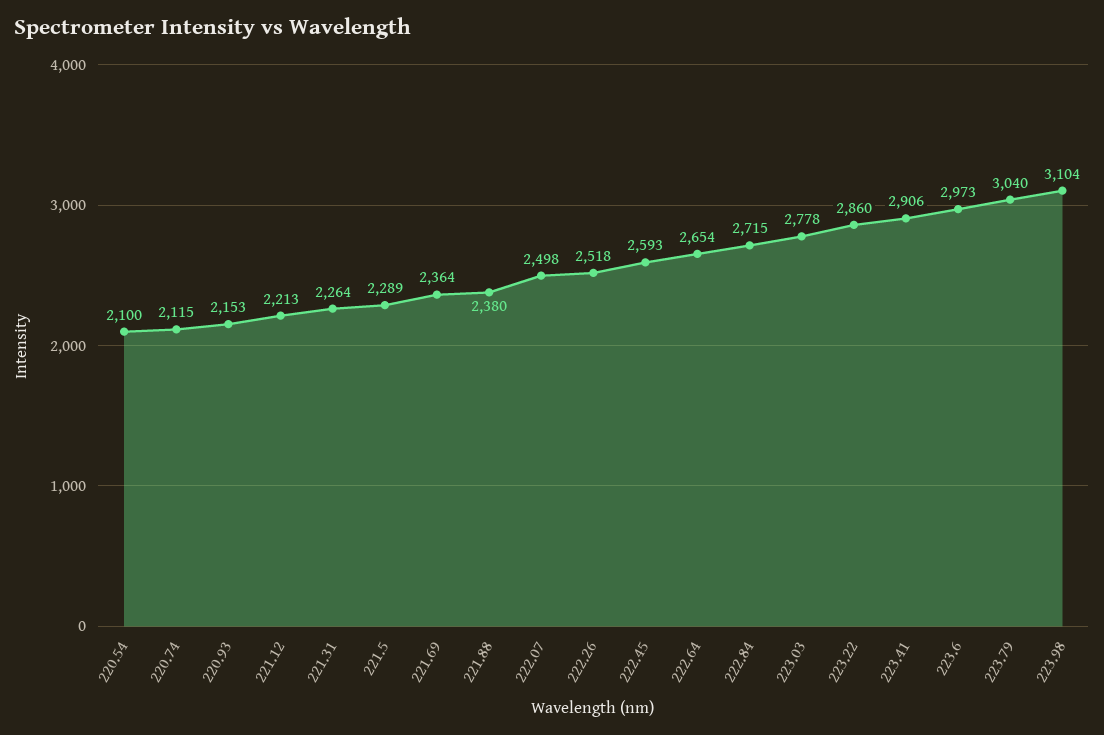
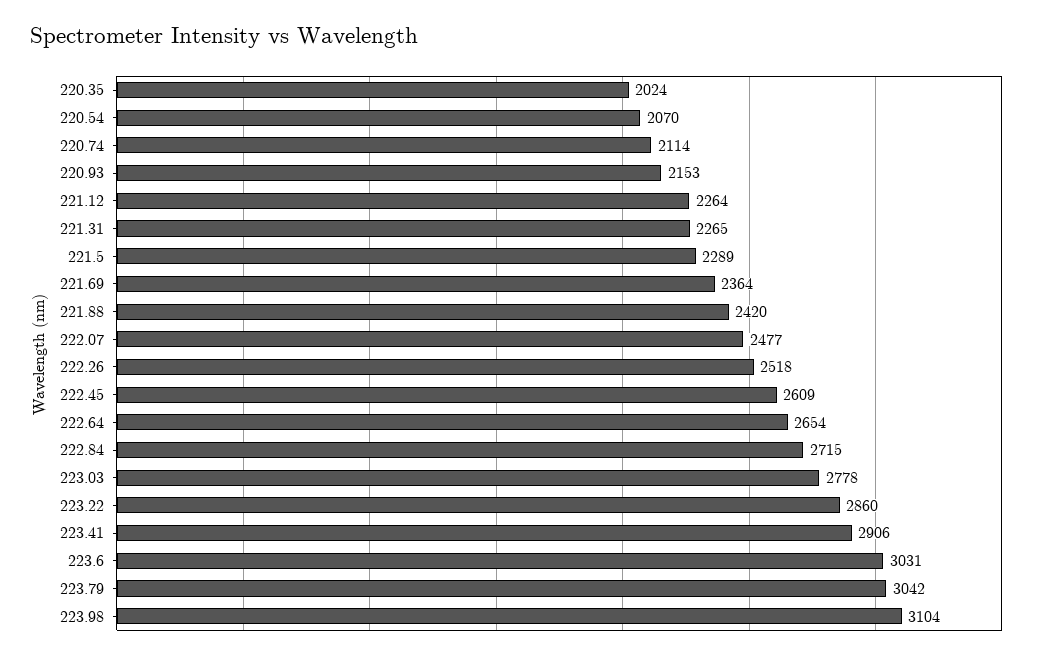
220.54: 2100 -> 2070
220.74: 2115 -> 2114
221.12: 2213 -> 2264
221.31: 2264 -> 2265
221.88: 2380 -> 2420
222.07: 2498 -> 2477
222.45: 2593 -> 2609
223.6: 2973 -> 3031
223.79: 3040 -> 3042
220.35: none -> 2024

